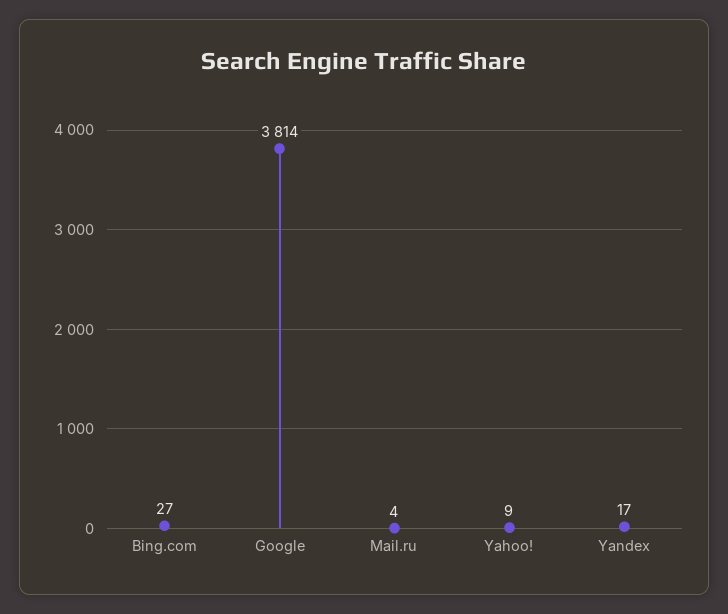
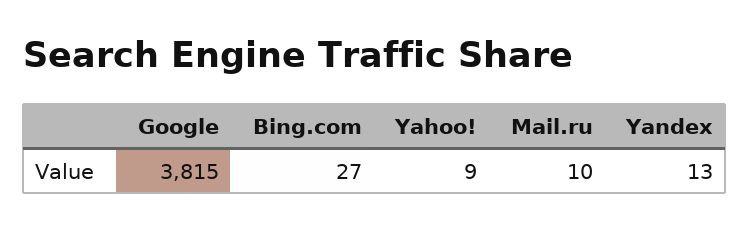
Google: 3814 -> 3815
Mail.ru: 4 -> 10
Yandex: 17 -> 13

